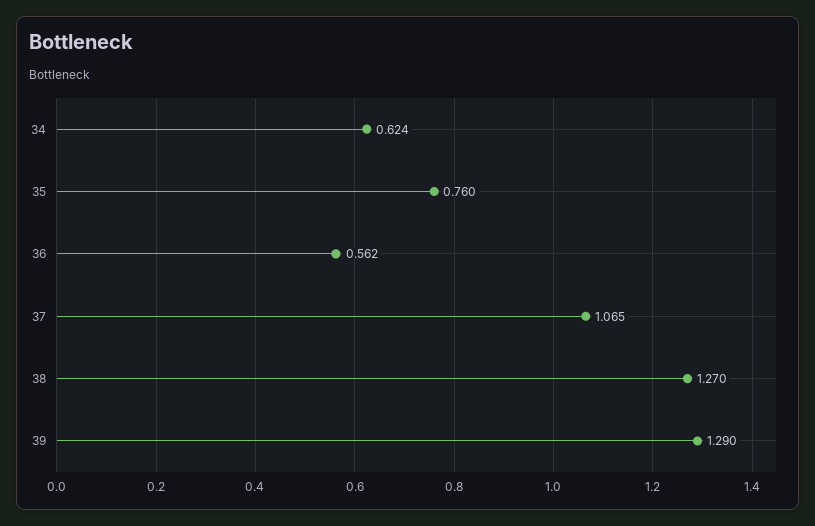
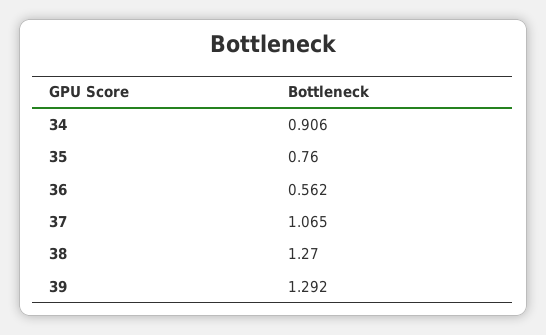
34: 0.624 -> 0.906
39: 1.29 -> 1.292

